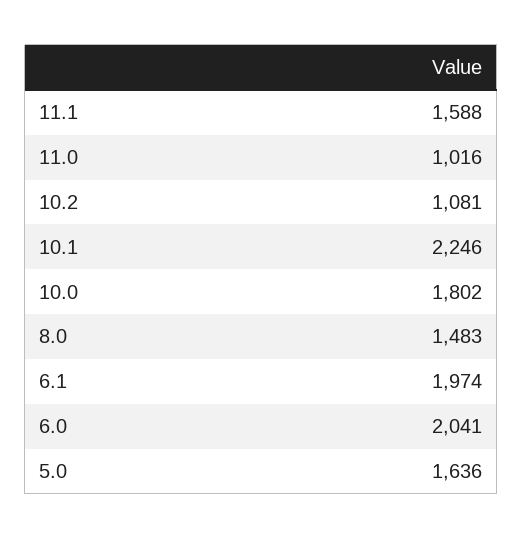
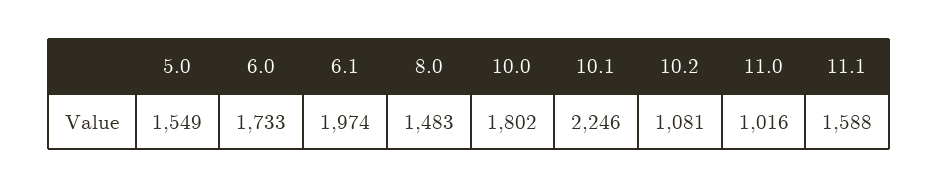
6.0: 2041 -> 1733
5.0: 1636 -> 1549

